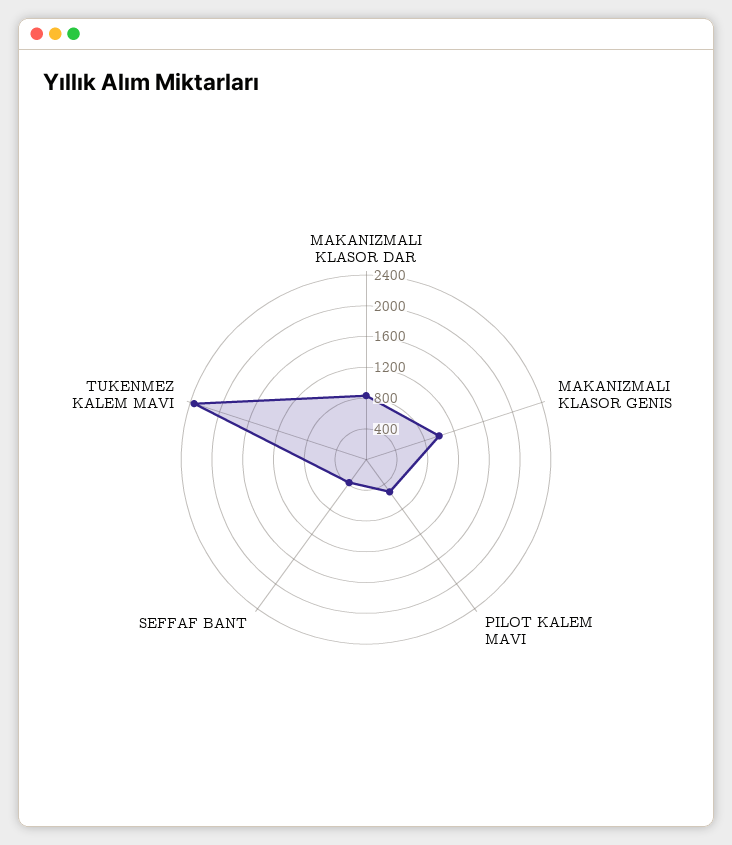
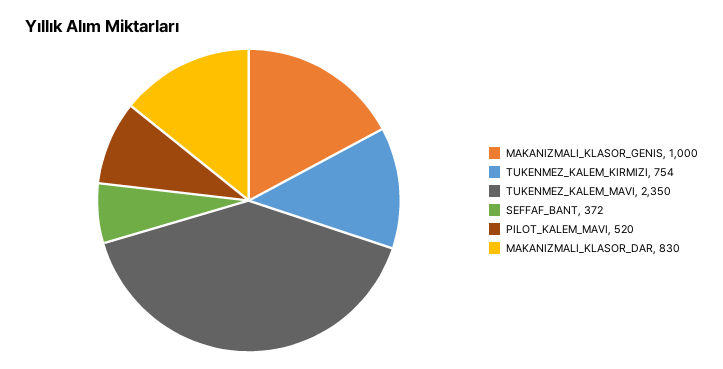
TUKENMEZ_KALEM_KIRMIZI: none -> 754

